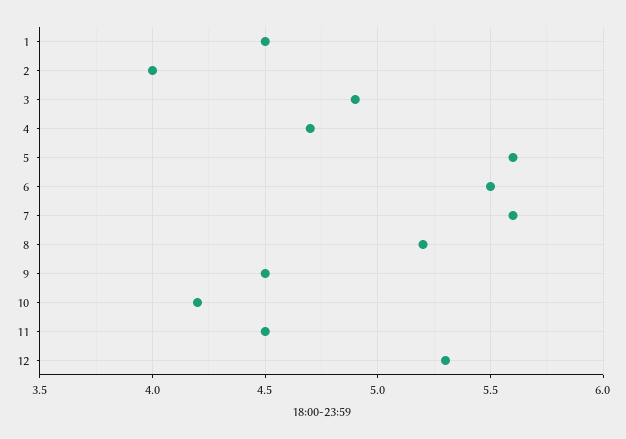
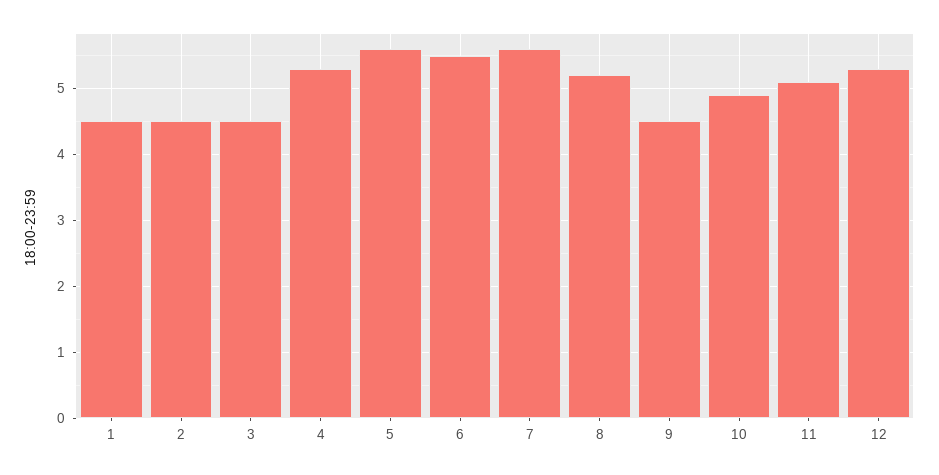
2: 4 -> 4.5
3: 4.9 -> 4.5
4: 4.7 -> 5.3
10: 4.2 -> 4.9
11: 4.5 -> 5.1

